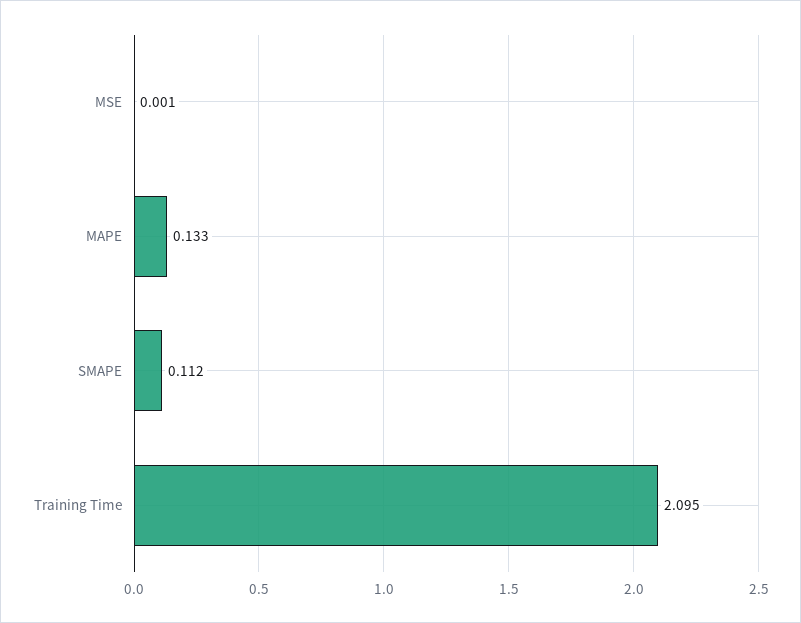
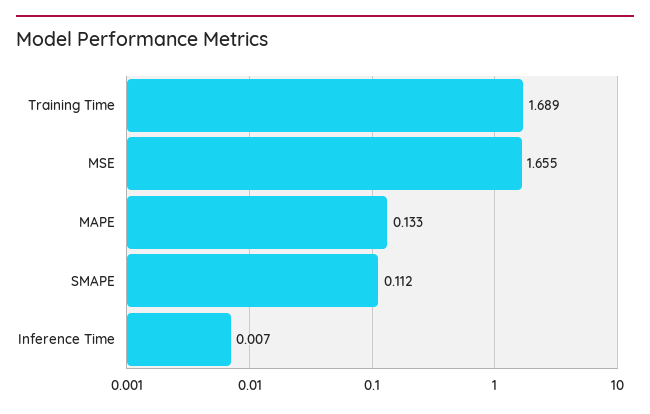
MSE: 0.001 -> 1.655
Training Time: 2.095 -> 1.689
Inference Time: none -> 0.007

